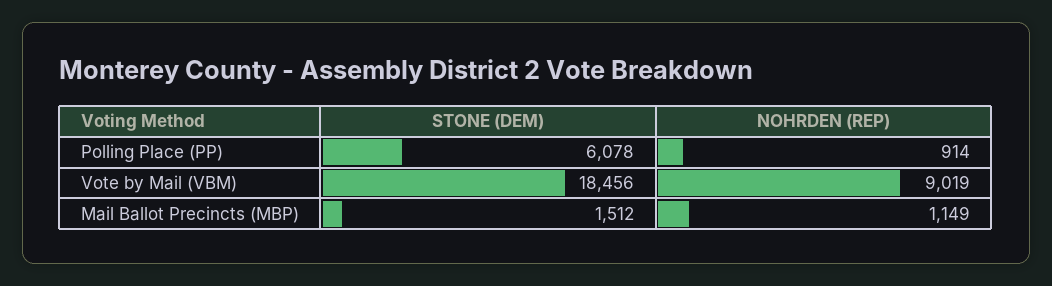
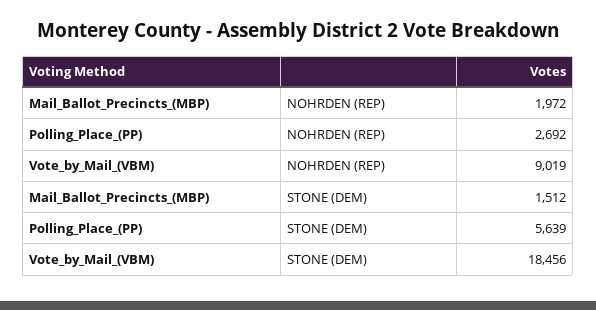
STONE (DEM), Polling Place (PP): 6078 -> 5639
NOHRDEN (REP), Polling Place (PP): 914 -> 2692
NOHRDEN (REP), Mail Ballot Precincts (MBP): 1149 -> 1972

